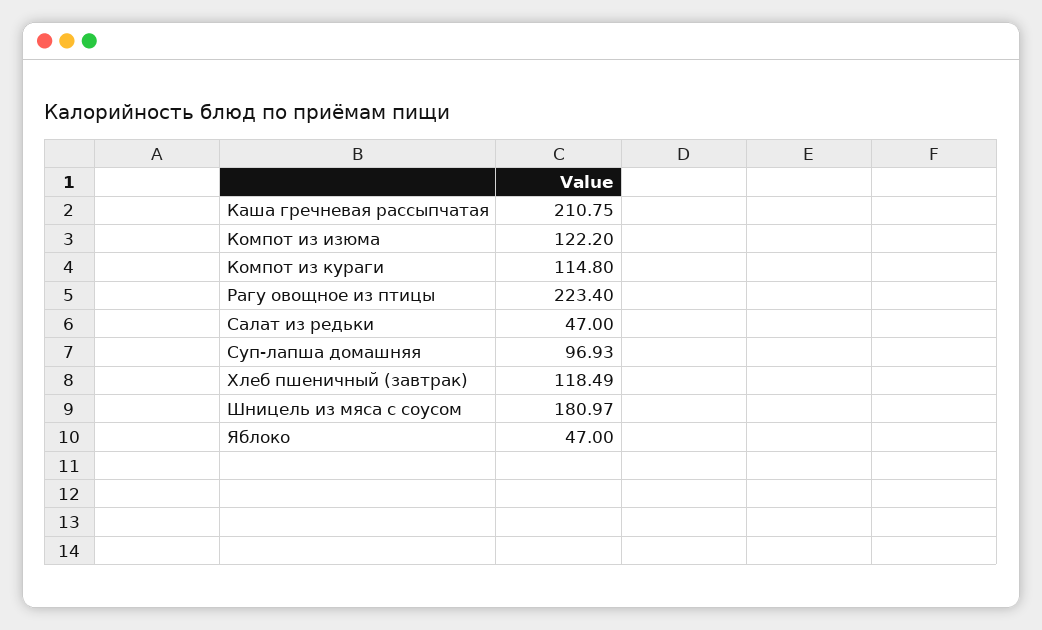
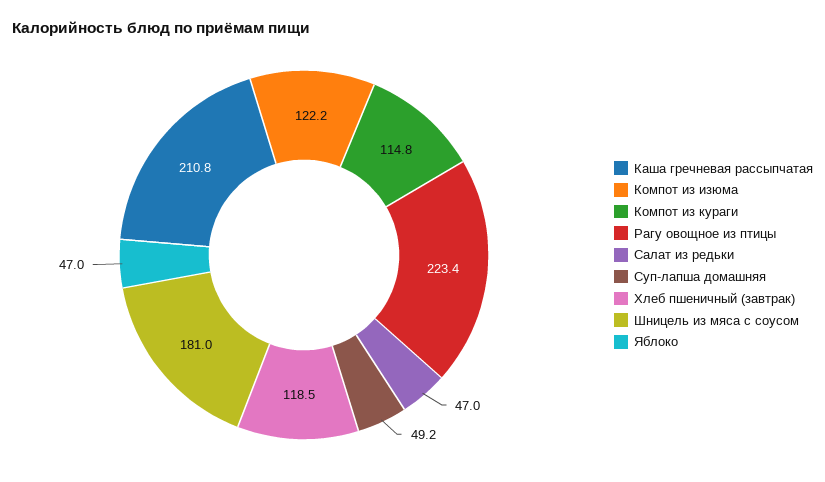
Суп-лапша домашняя: 96.93 -> 49.2

